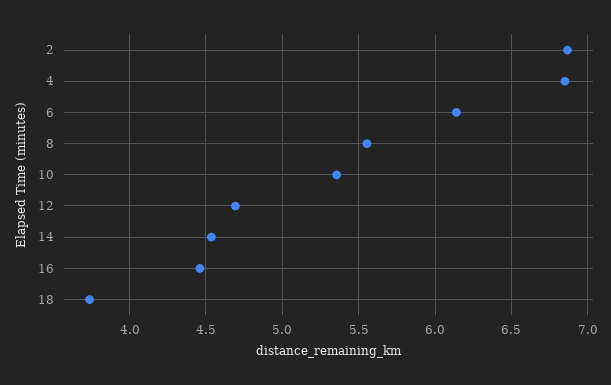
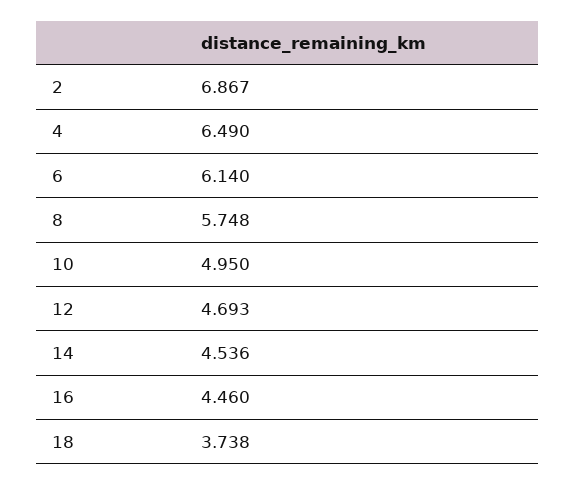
4: 6.85 -> 6.49
8: 5.55 -> 5.748
10: 5.35 -> 4.95

